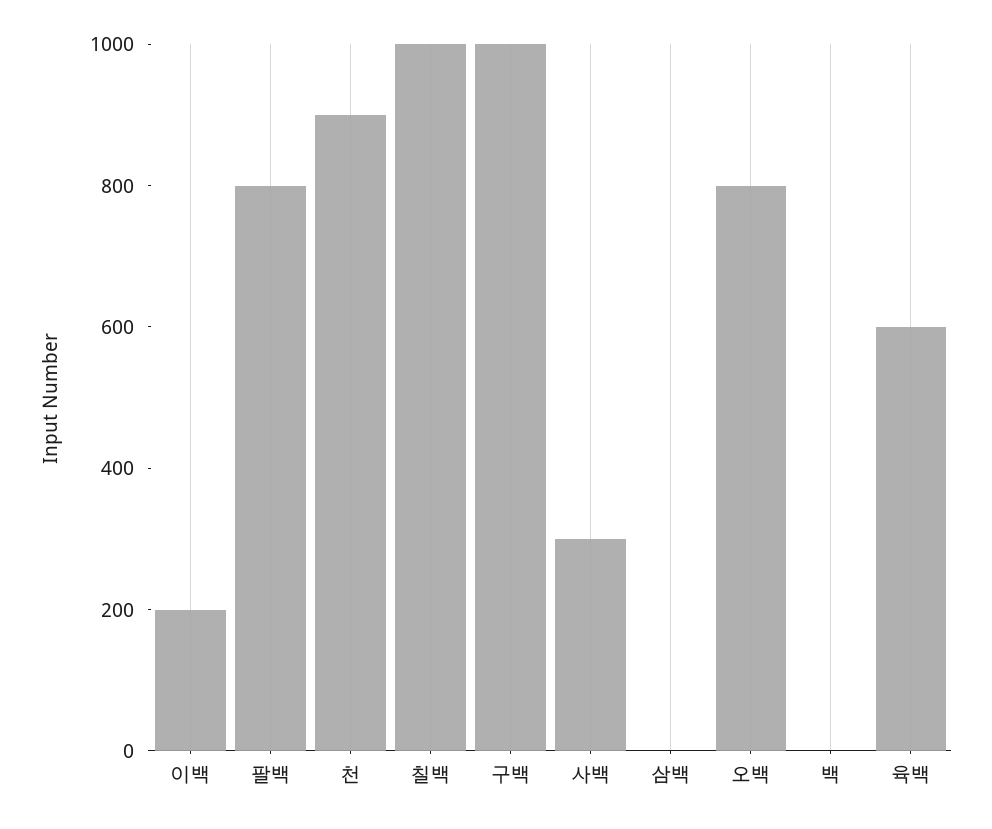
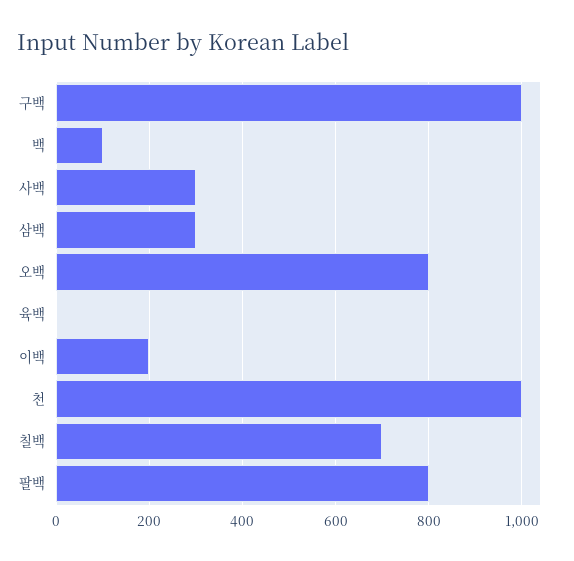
천: 900 -> 1000
칠백: 1000 -> 700
삼백: 0 -> 300
백: 0 -> 100
육백: 600 -> 0

